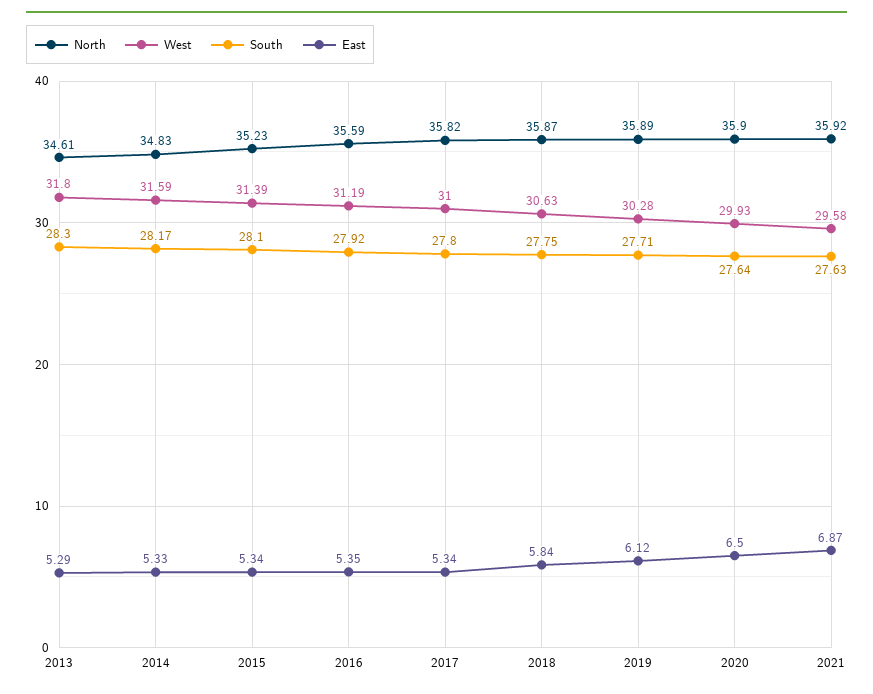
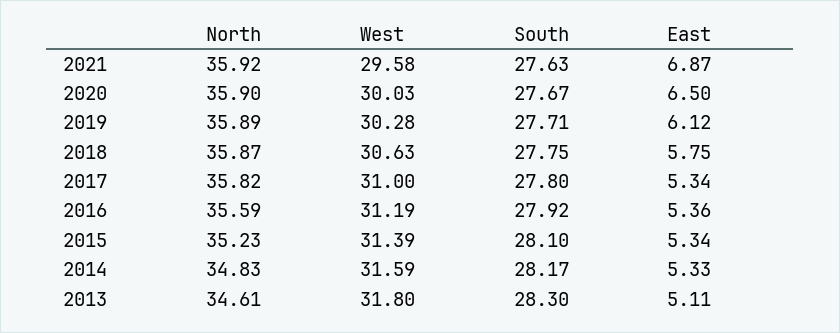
East, 2013: 5.29 -> 5.11
East, 2016: 5.35 -> 5.36
East, 2018: 5.84 -> 5.75
West, 2020: 29.93 -> 30.03
South, 2020: 27.64 -> 27.67

